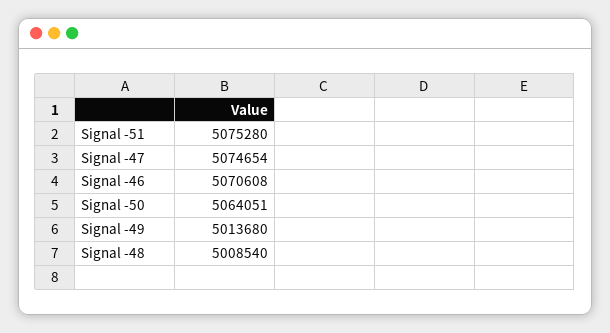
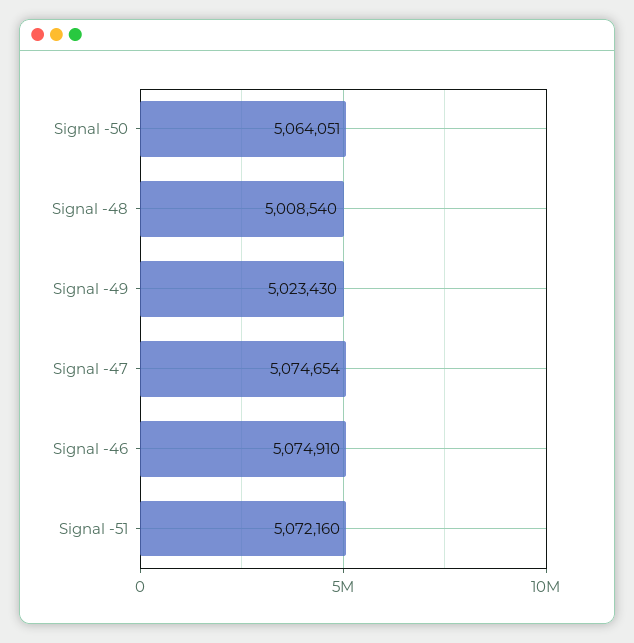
Signal -51: 5075280 -> 5072160
Signal -46: 5070608 -> 5074910
Signal -49: 5013680 -> 5023430

